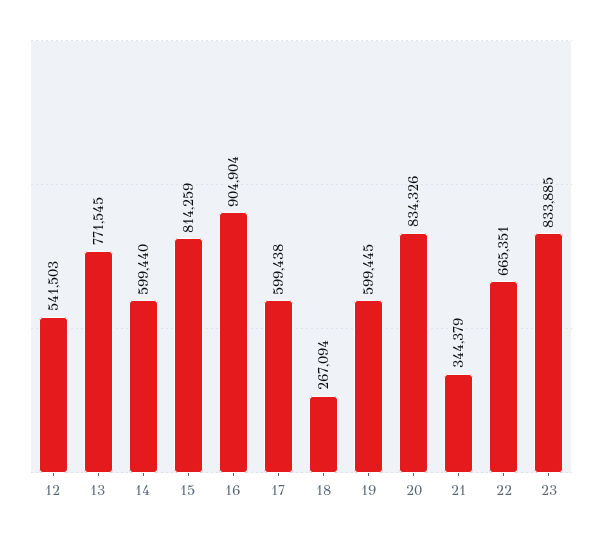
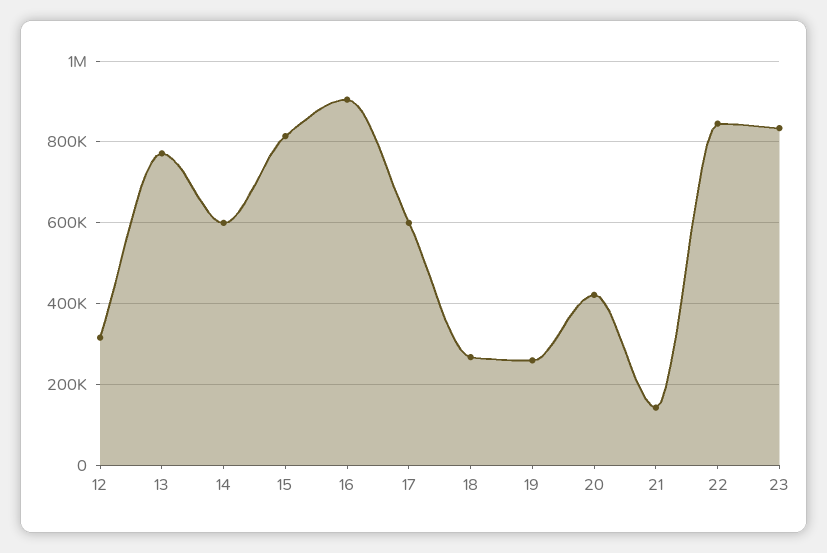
12: 541503 -> 320000
19: 599445 -> 260000
20: 834326 -> 420000
21: 344379 -> 140000
22: 665351 -> 840000

